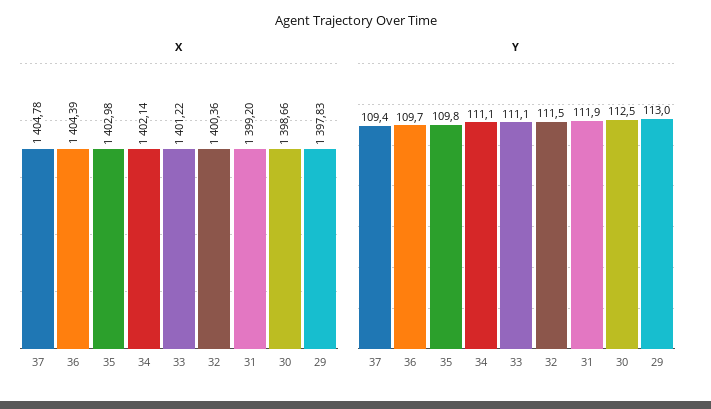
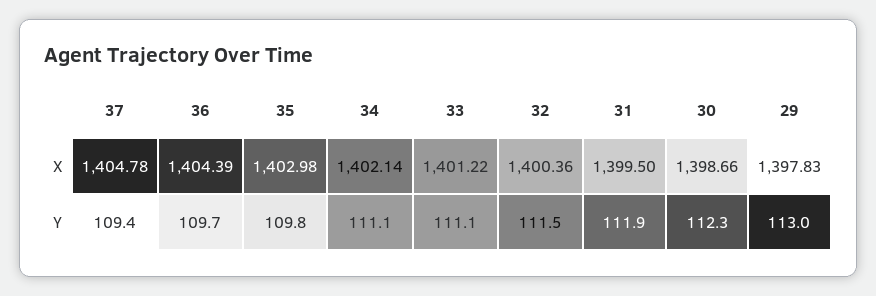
X, 31: 1399.2 -> 1399.5
Y, 30: 112.5 -> 112.3

